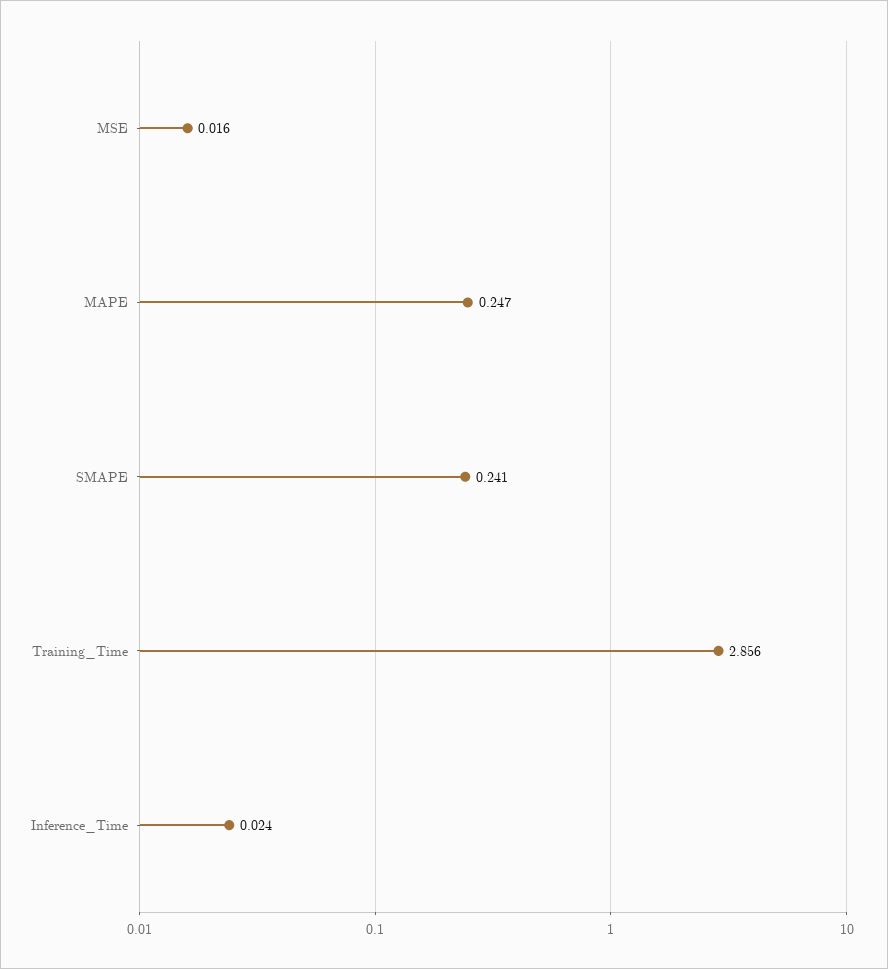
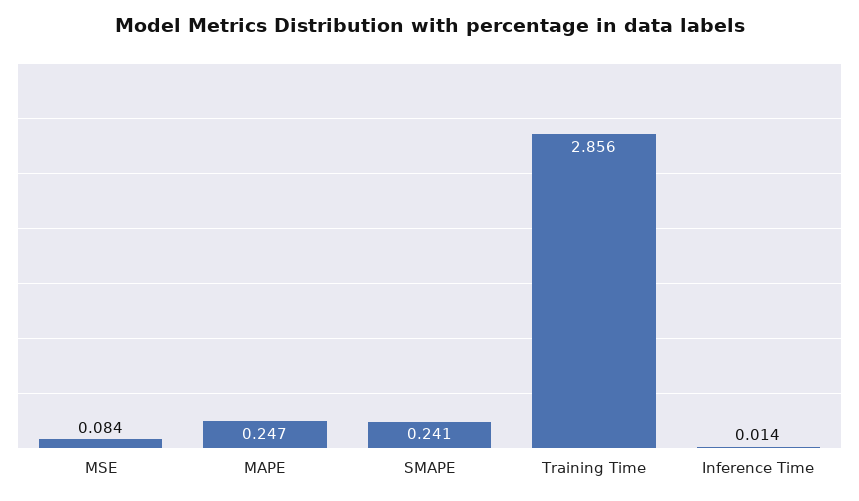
MSE: 0.016 -> 0.084
Inference_Time: 0.024 -> 0.014

